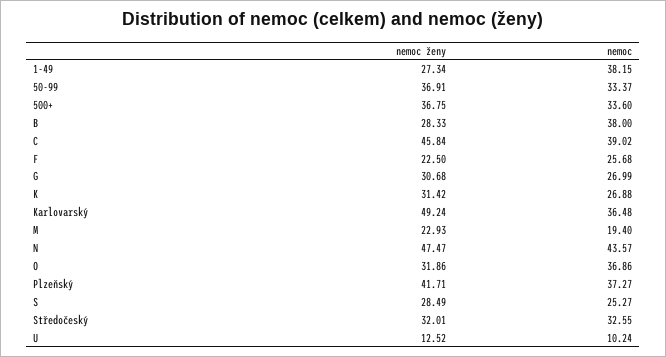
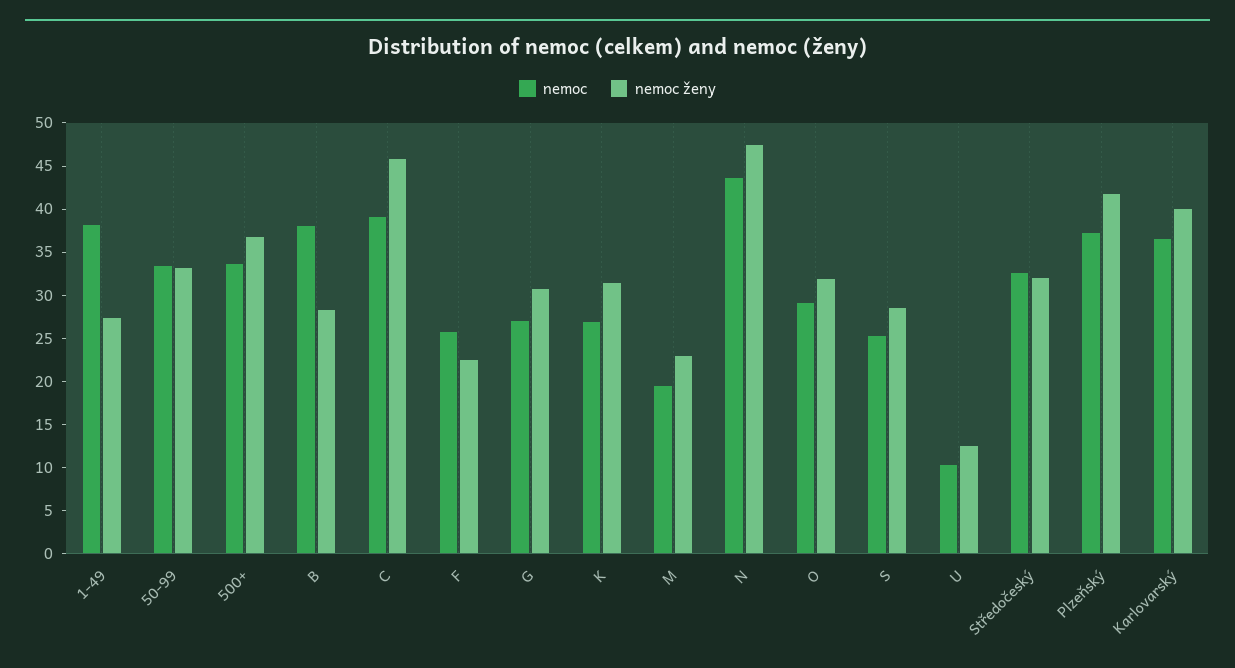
nemoc ženy, 50-99: 36.91 -> 33
nemoc ženy, Karlovarský: 49.24 -> 40
nemoc, O: 36.86 -> 29

